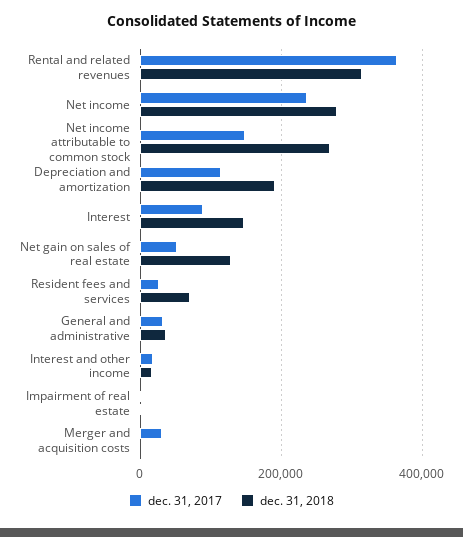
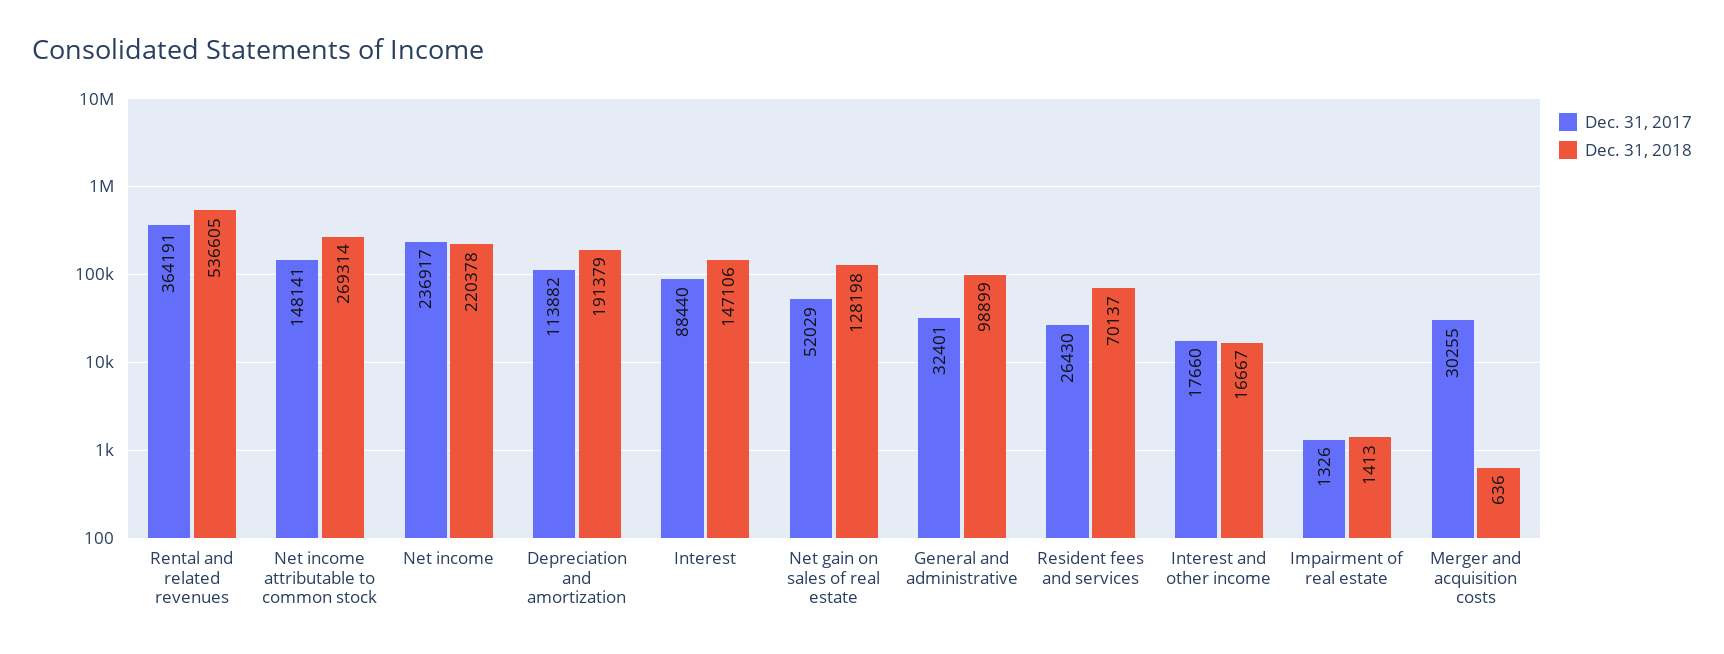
dec. 31, 2018, Rental and related revenues: 320000 -> 536605
dec. 31, 2018, Net income: 280000 -> 220378
dec. 31, 2018, General and administrative: 40000 -> 98899

